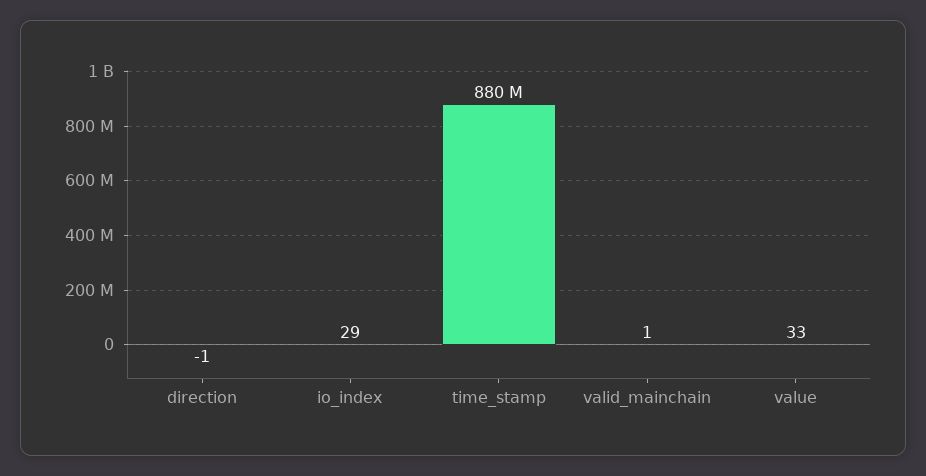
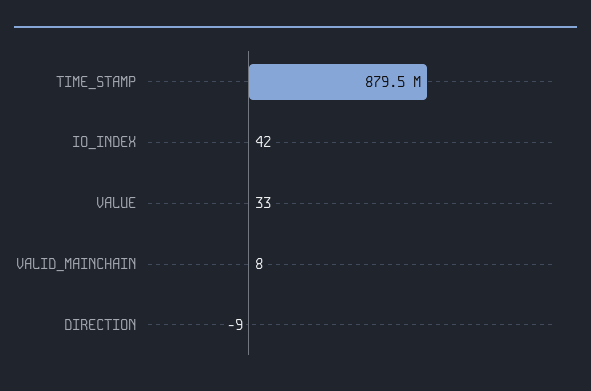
direction: -1 -> -9
io_index: 29 -> 42
valid_mainchain: 1 -> 8

